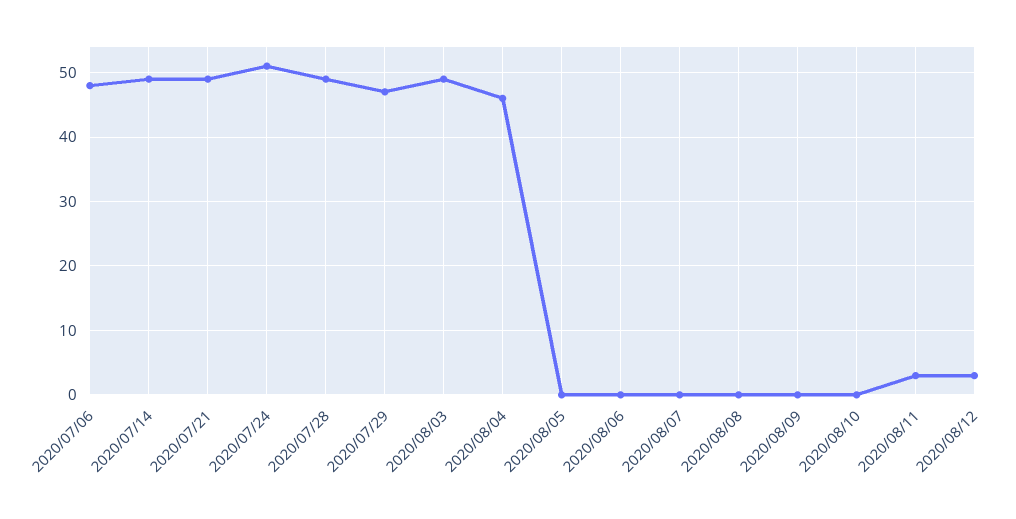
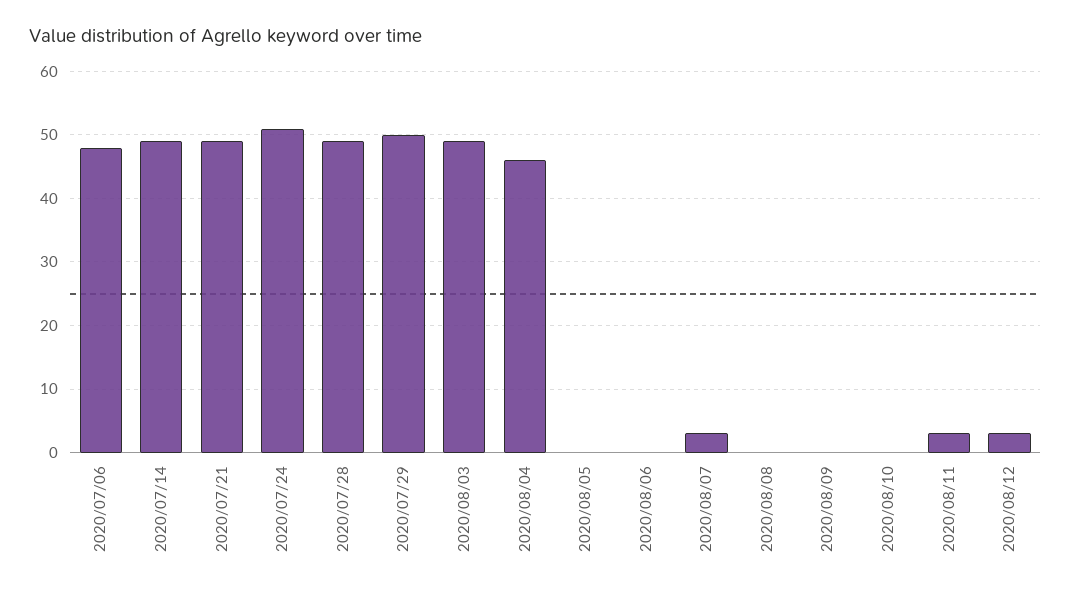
2020/07/29: 47 -> 50
2020/08/07: 0 -> 3

